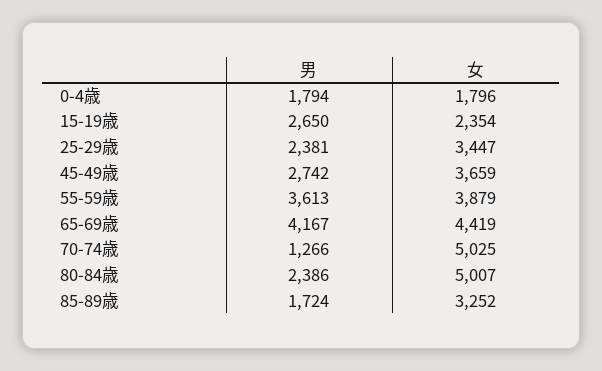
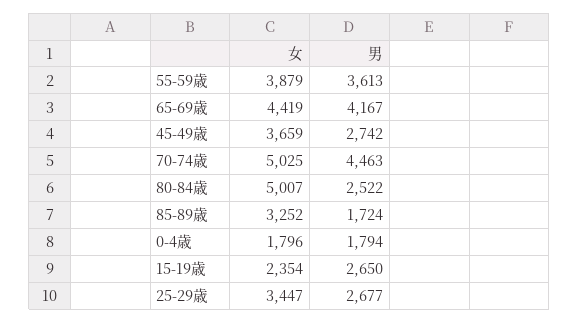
男, 25-29歳: 2381 -> 2677
男, 70-74歳: 1266 -> 4463
男, 80-84歳: 2386 -> 2522

